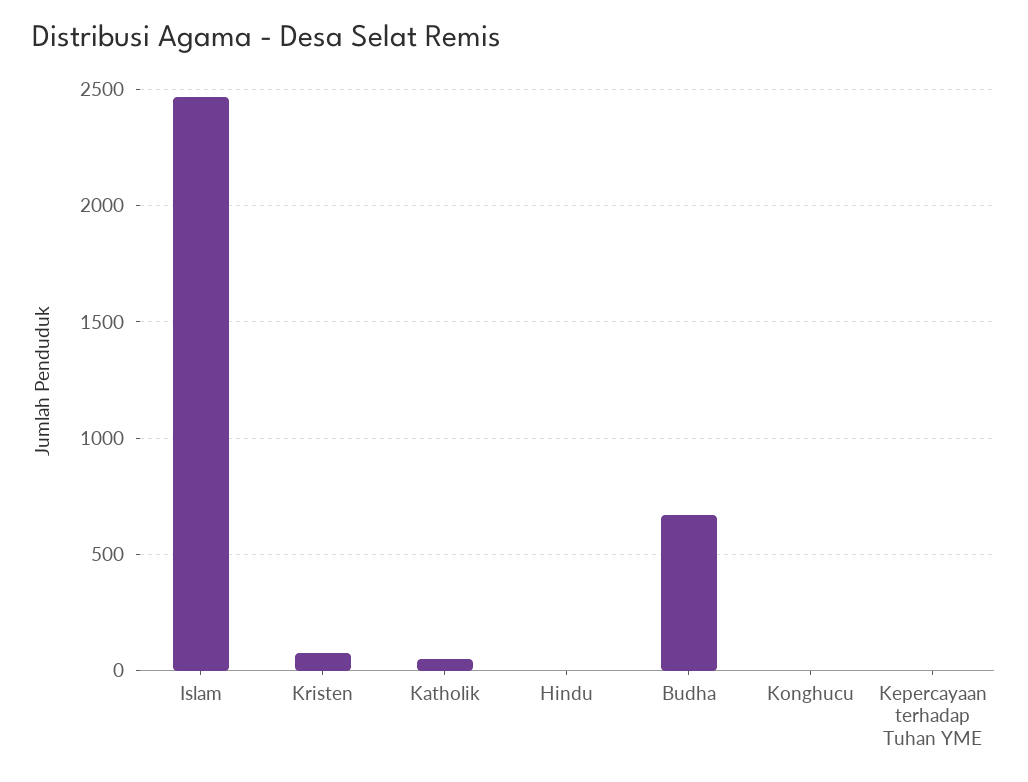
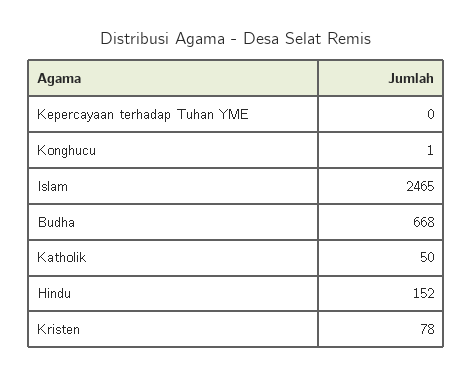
Hindu: 0 -> 152

